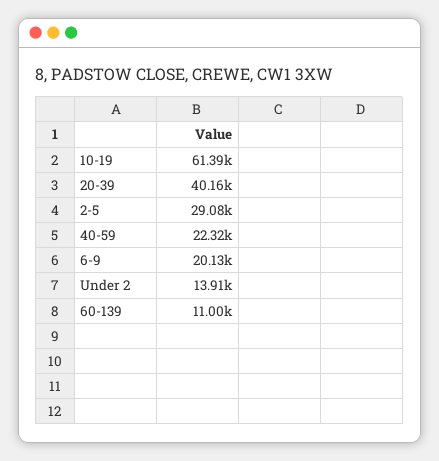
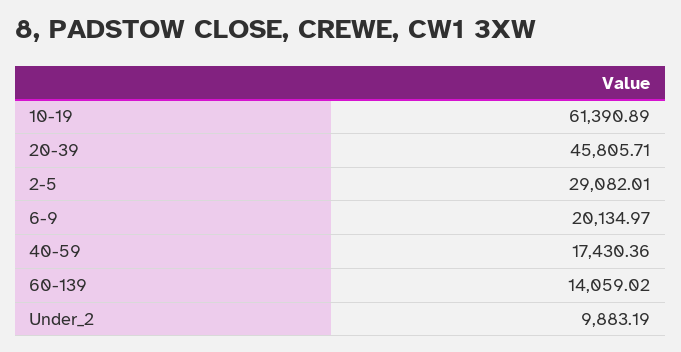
20-39: 40160 -> 45805.71
40-59: 22320 -> 17430.36
Under 2: 13910 -> 9883.19
60-139: 11000 -> 14059.02

